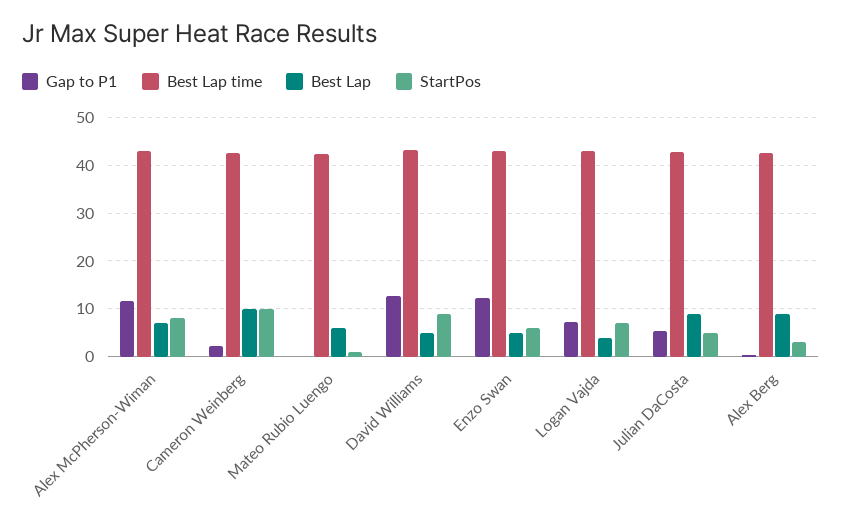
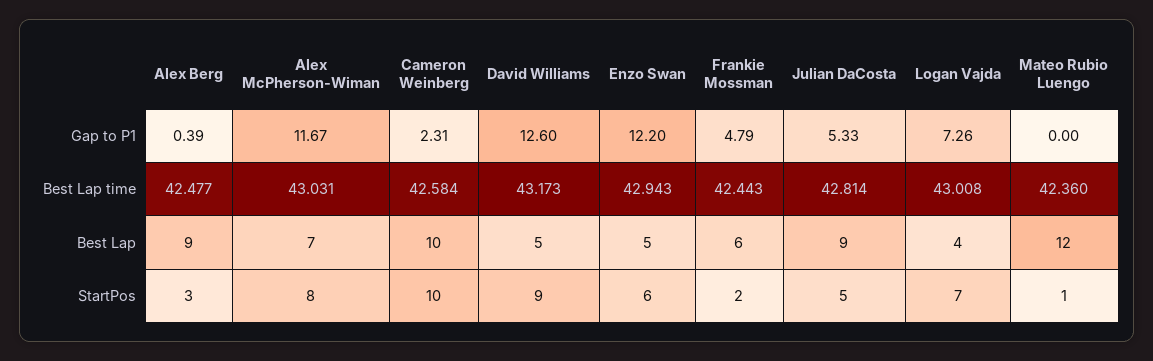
Best Lap, Mateo Rubio Luengo: 6 -> 12
Gap to P1, Frankie Mossman: none -> 4.79
Best Lap time, Frankie Mossman: none -> 42.443
Best Lap, Frankie Mossman: none -> 6
StartPos, Frankie Mossman: none -> 2

